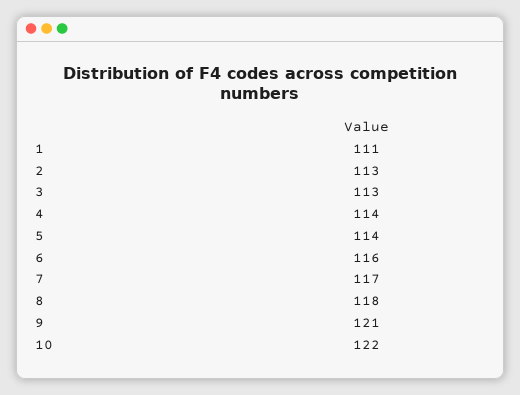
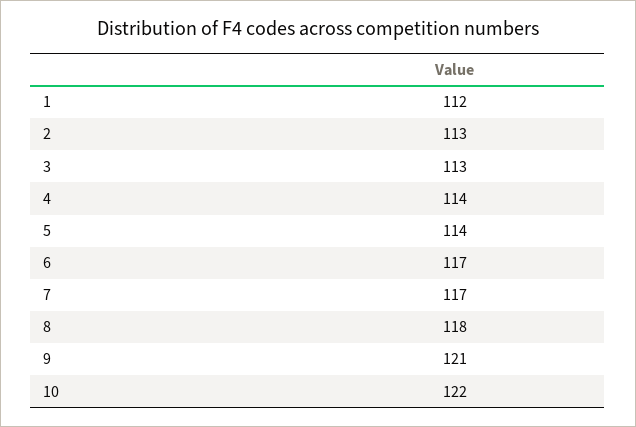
1: 111 -> 112
6: 116 -> 117

